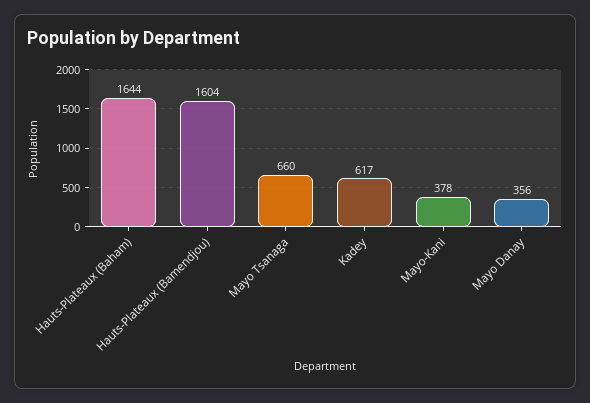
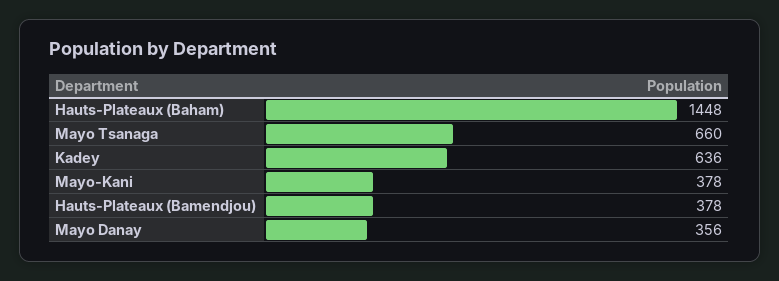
Hauts-Plateaux (Baham): 1644 -> 1448
Hauts-Plateaux (Bamendjou): 1604 -> 378
Kadey: 617 -> 636

